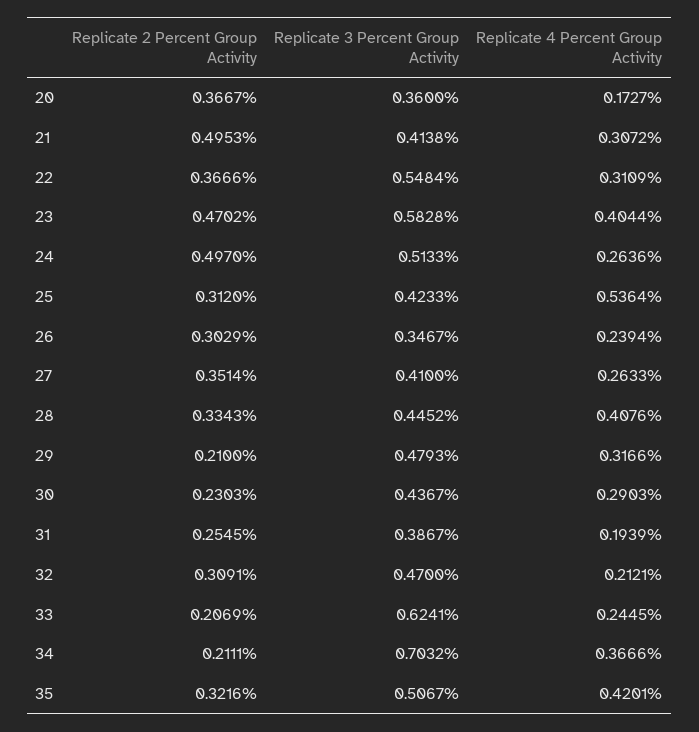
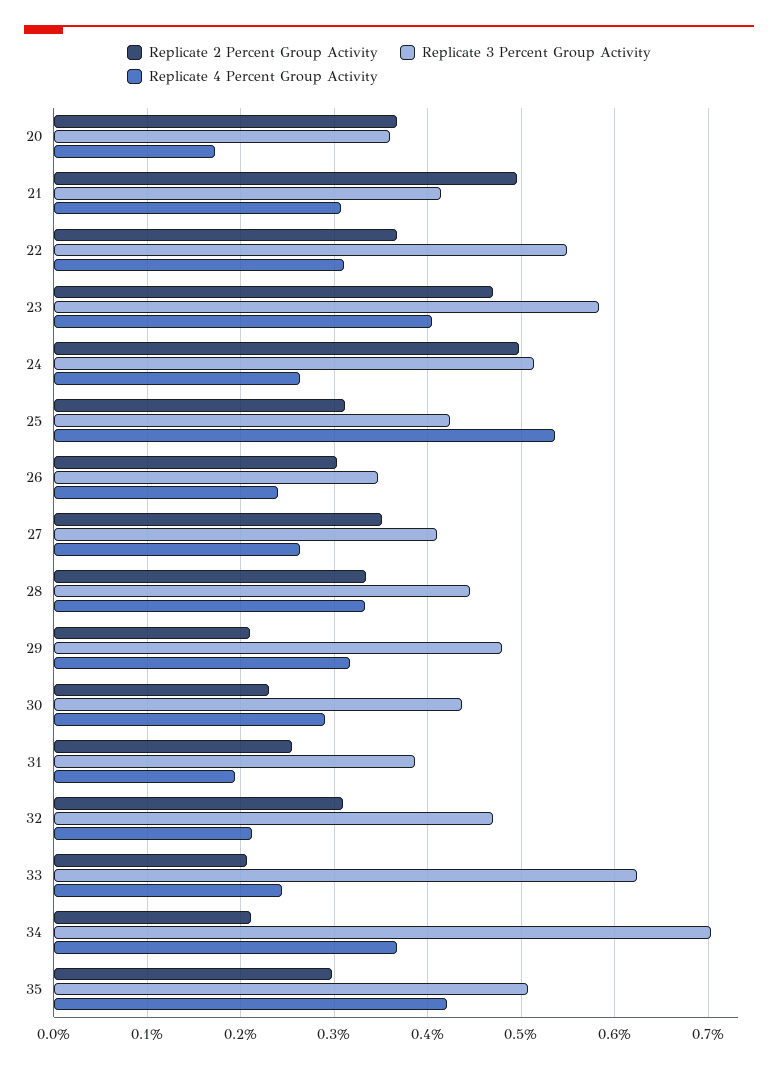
Replicate 4 Percent Group Activity, 28: 0.4076 -> 0.33
Replicate 2 Percent Group Activity, 35: 0.3216 -> 0.3

